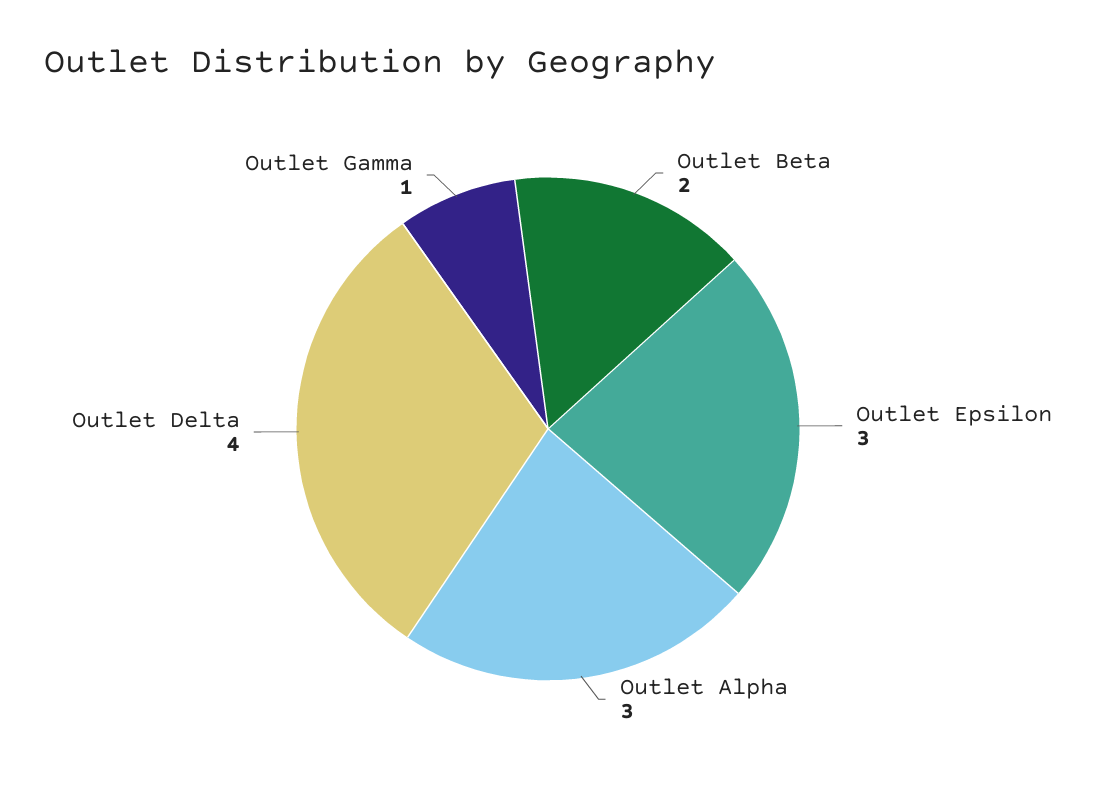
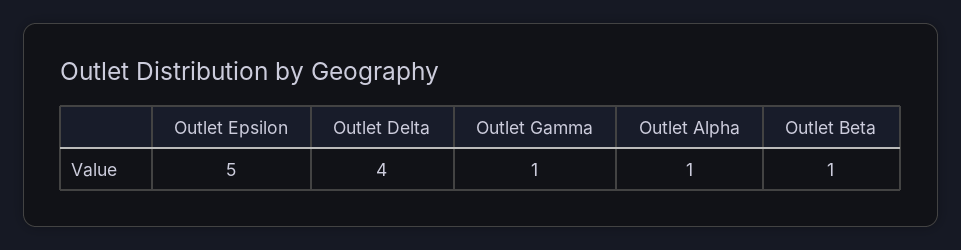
Outlet Beta: 2 -> 1
Outlet Epsilon: 3 -> 5
Outlet Alpha: 3 -> 1

